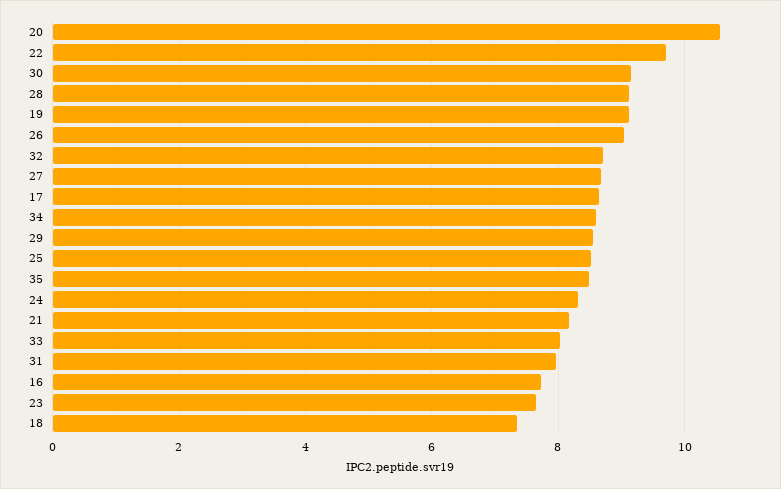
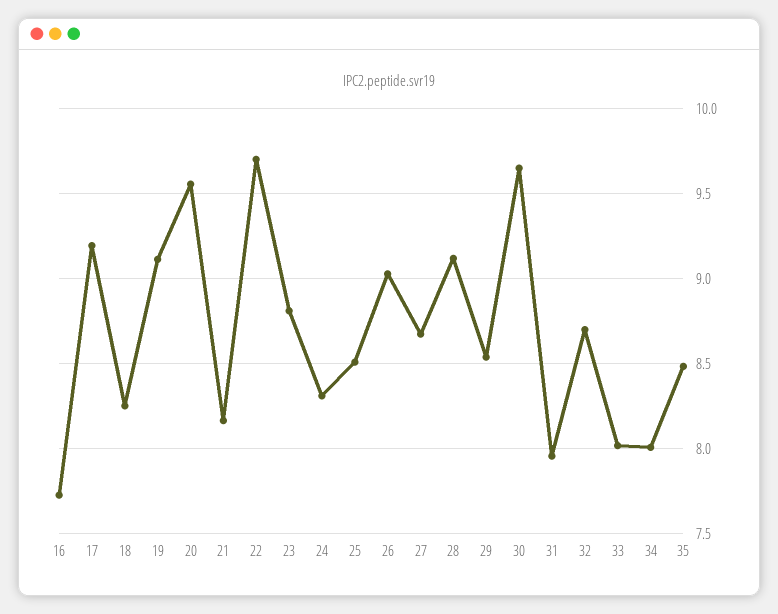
20: 10.6 -> 9.55
30: 9.2 -> 9.65
17: 8.6 -> 9.2
34: 8.6 -> 8
23: 7.6 -> 8.8
18: 7.4 -> 8.25

